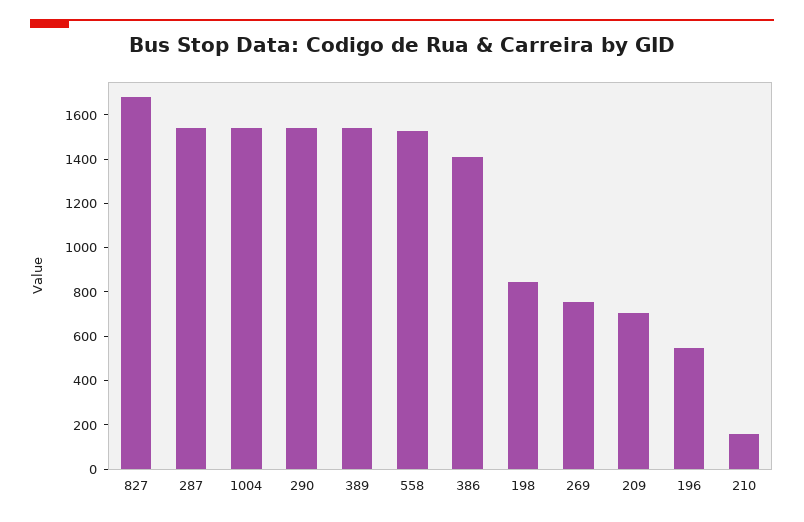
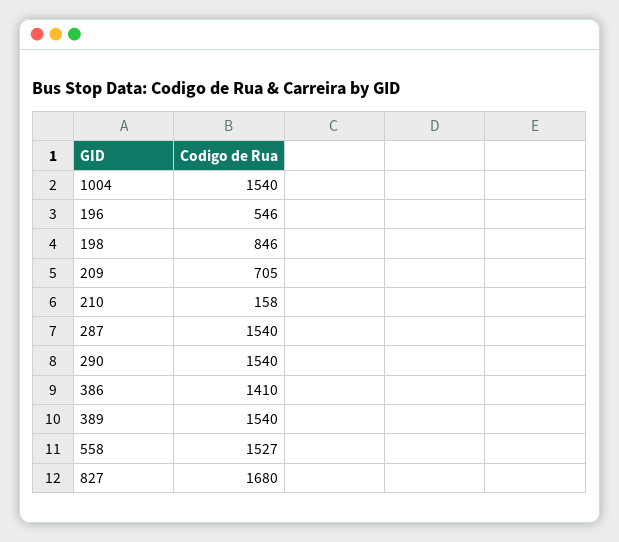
269: 750 -> none

